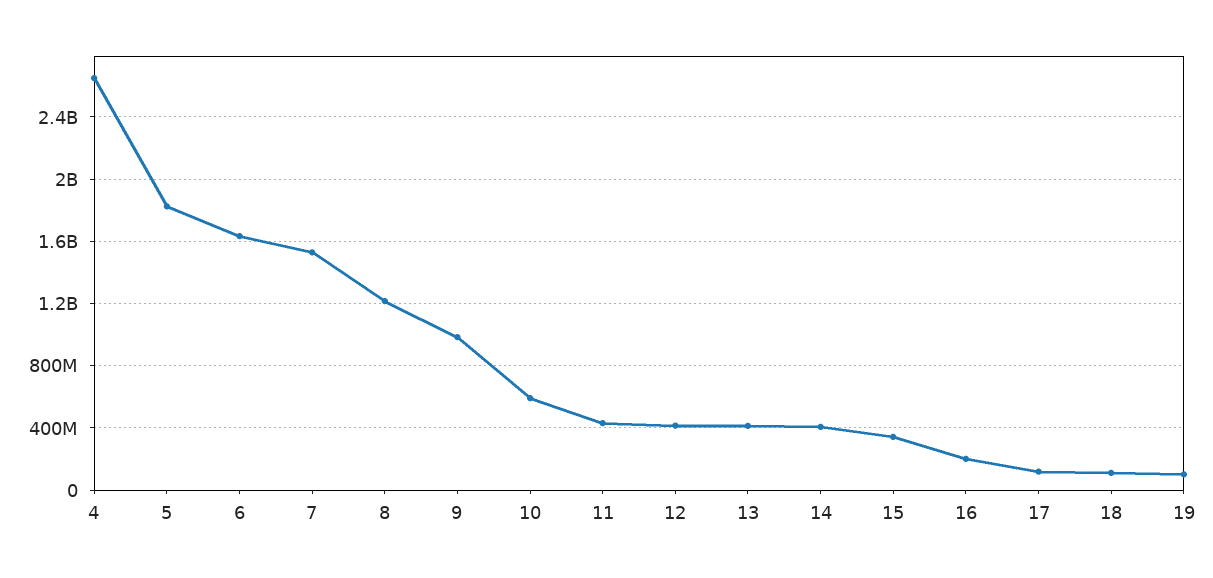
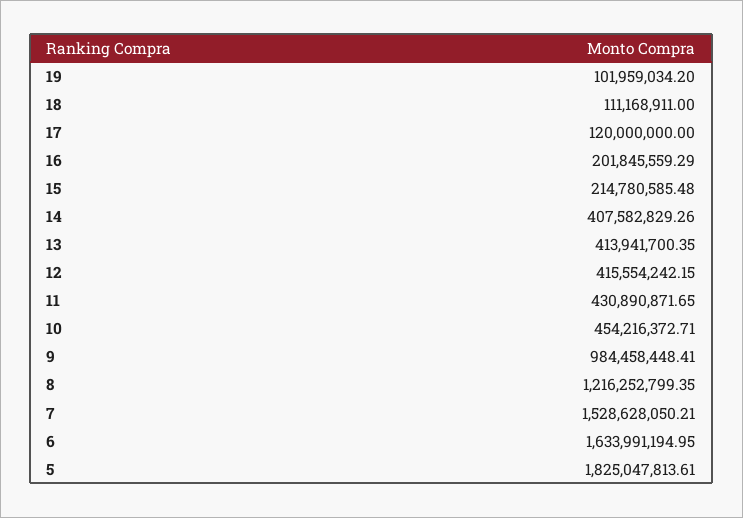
4: 2650000000 -> none
10: 600000000 -> 454216372.71
15: 350000000 -> 214780585.48

